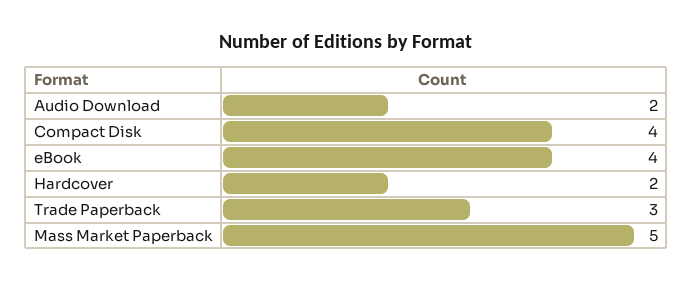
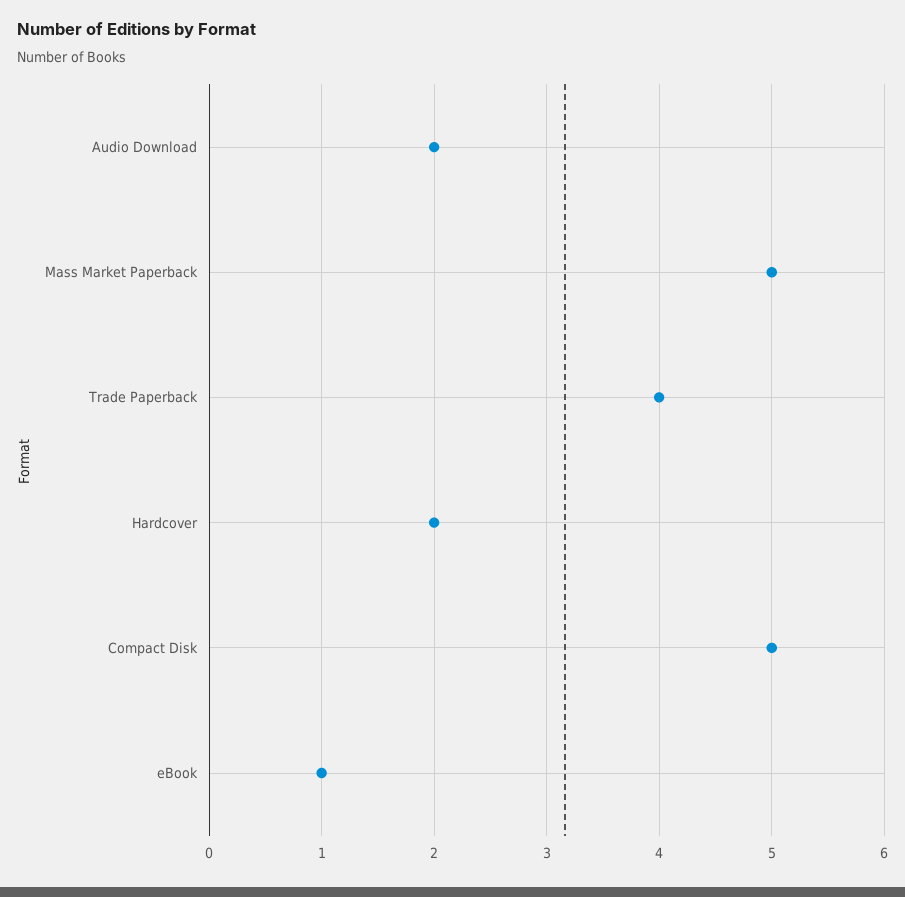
Compact Disk: 4 -> 5
eBook: 4 -> 1
Trade Paperback: 3 -> 4

